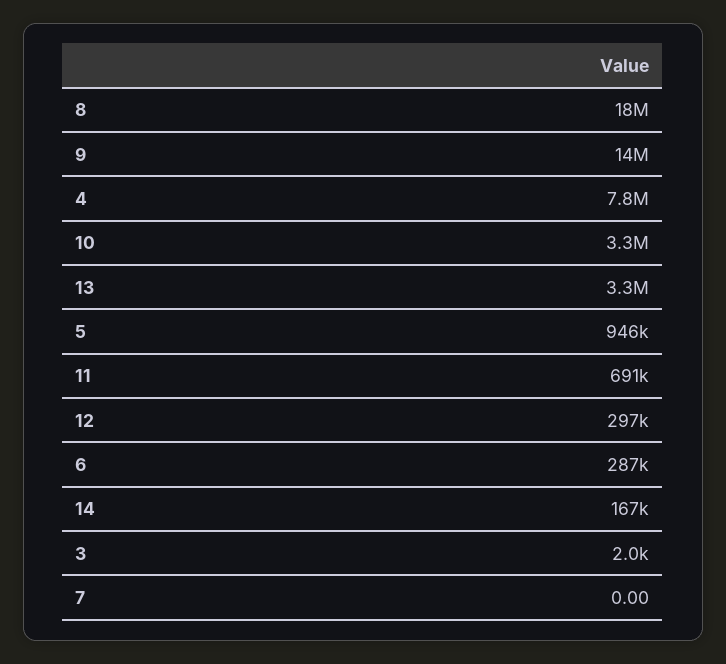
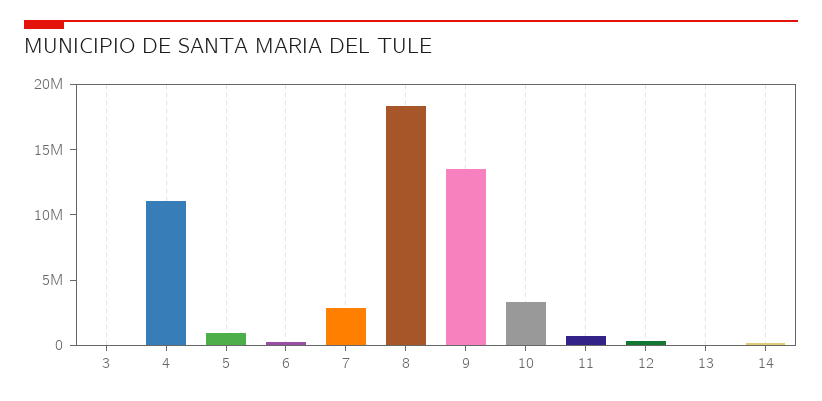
4: 7800000 -> 11000000
13: 3300000 -> 0
7: 0 -> 3000000

